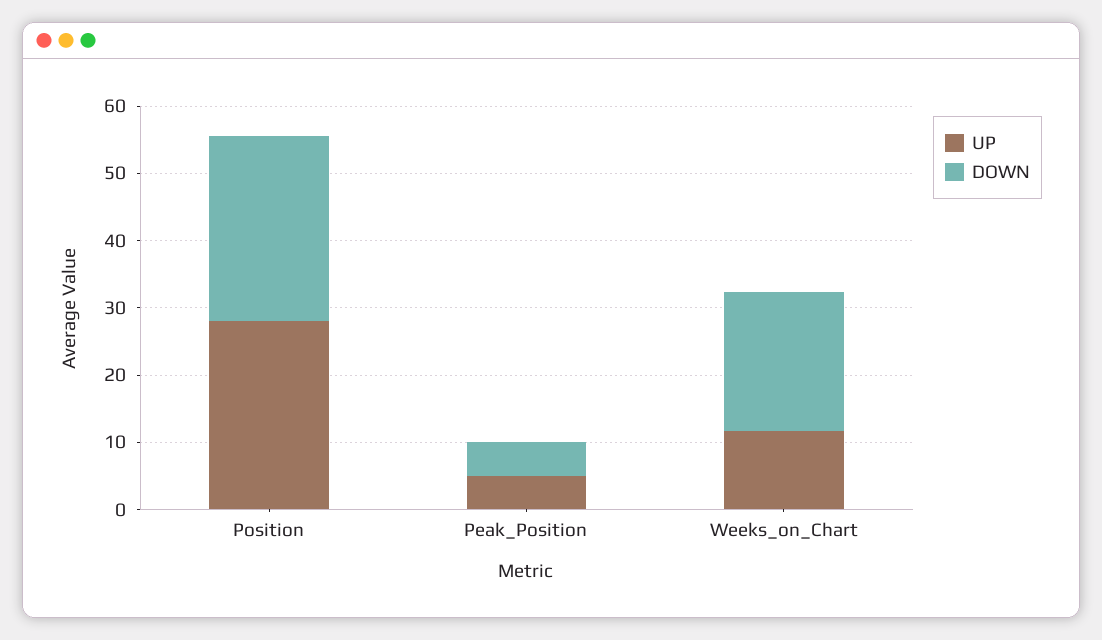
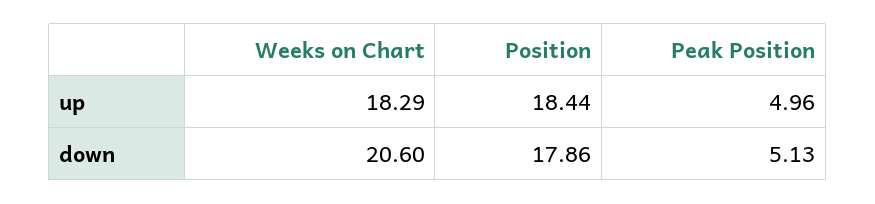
UP, Position: 28 -> 18.44
DOWN, Position: 28 -> 17.86
UP, Weeks_on_Chart: 12 -> 18.29

